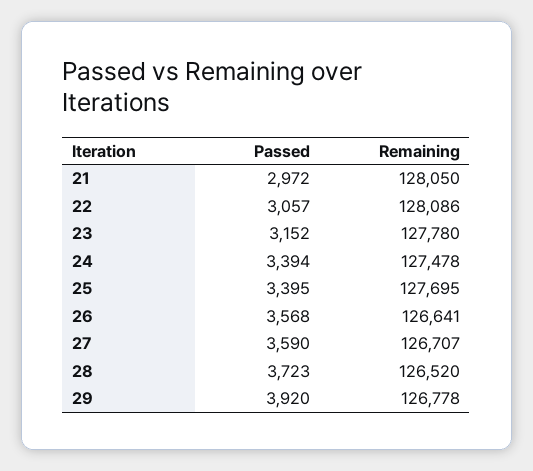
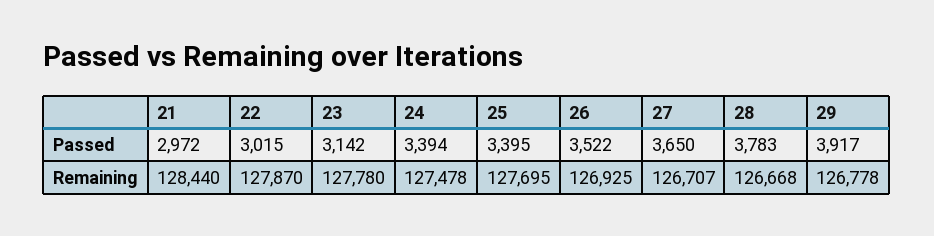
Remaining, 21: 128050 -> 128440
Passed, 22: 3057 -> 3015
Remaining, 22: 128086 -> 127870
Passed, 23: 3152 -> 3142
Passed, 26: 3568 -> 3522
Remaining, 26: 126641 -> 126925
Passed, 27: 3590 -> 3650
Passed, 28: 3723 -> 3783
Remaining, 28: 126520 -> 126668
Passed, 29: 3920 -> 3917

